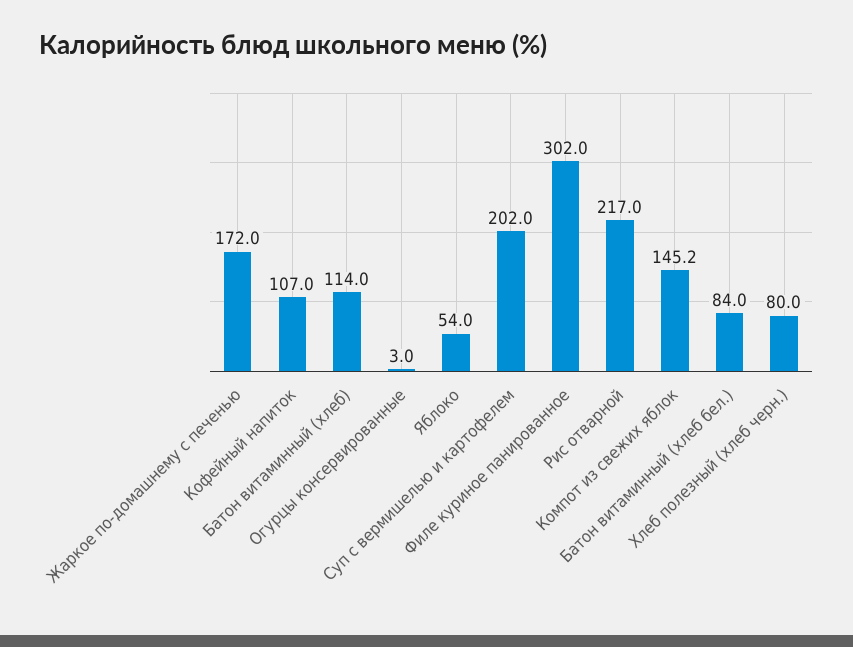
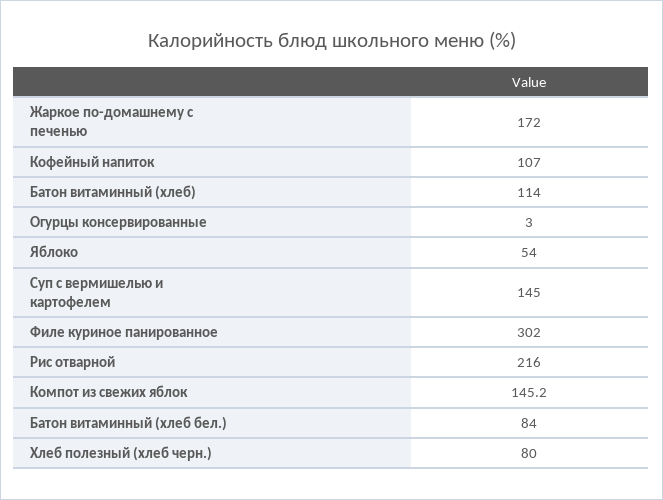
Суп с вермишелью и картофелем: 202 -> 145
Рис отварной: 217 -> 216

